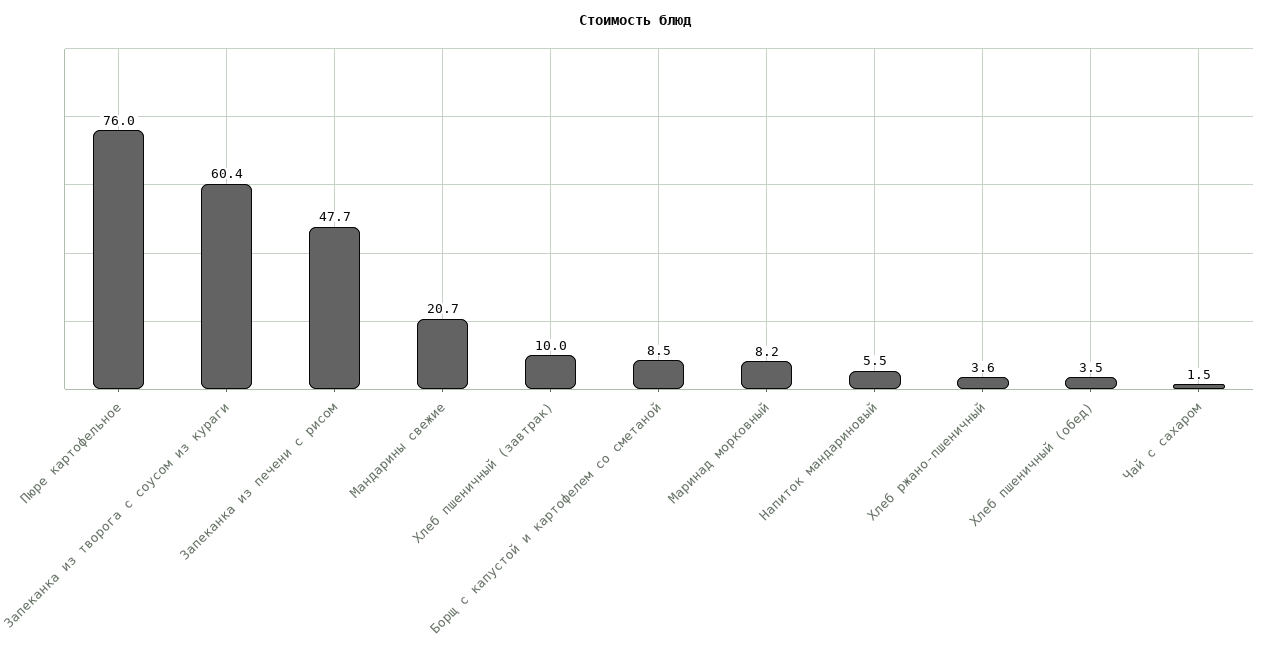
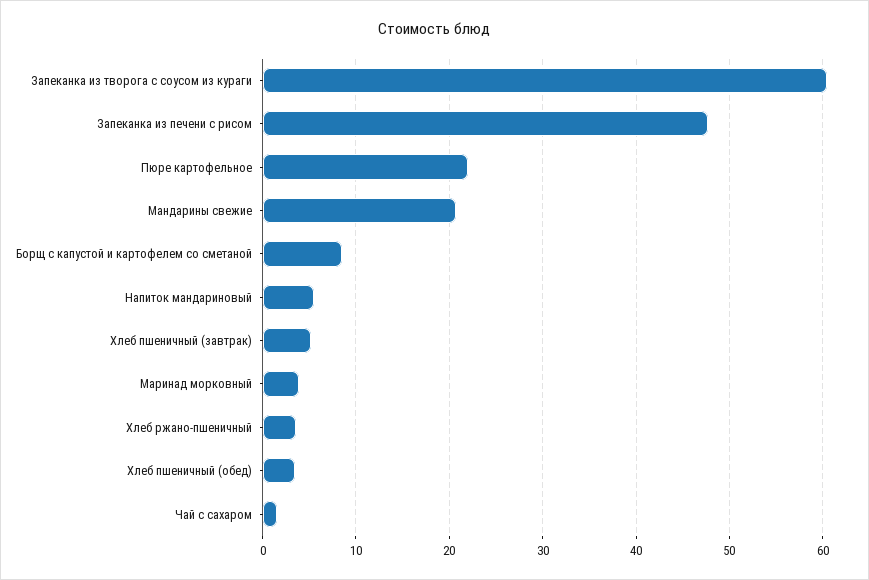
Пюре картофельное: 76 -> 22
Хлеб пшеничный (завтрак): 10 -> 5
Маринад морковный: 8.2 -> 4

